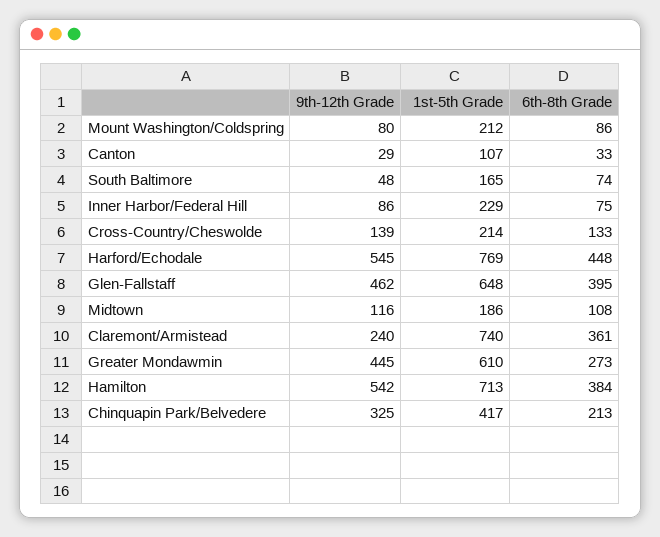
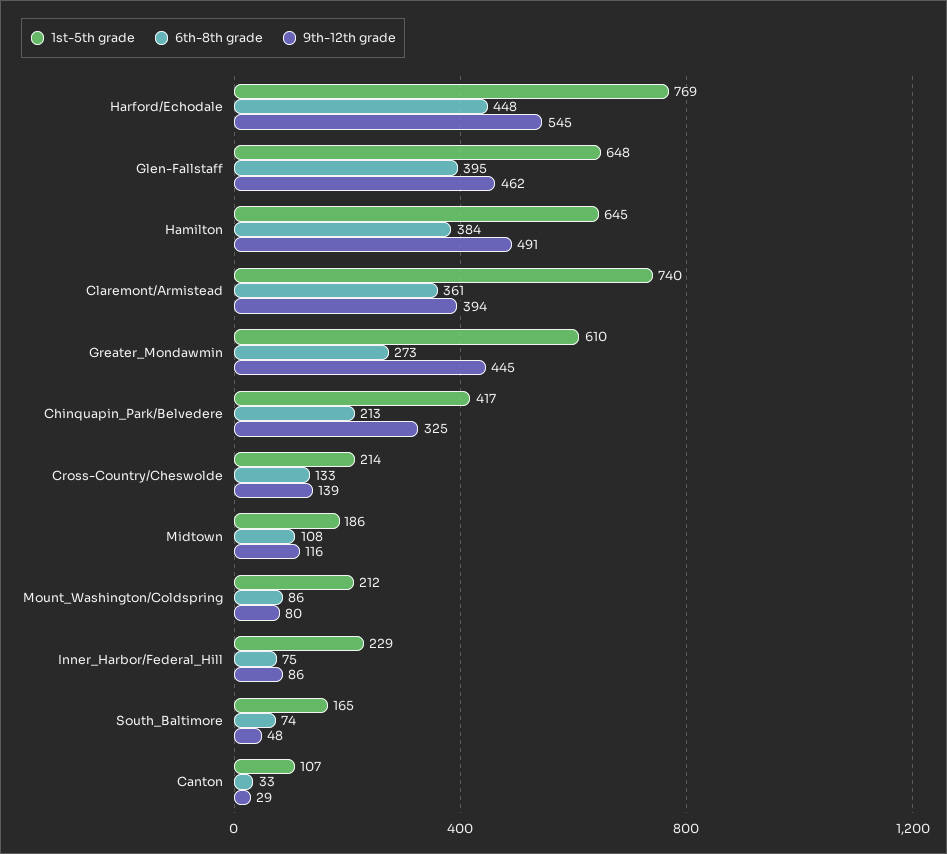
9th-12th Grade, Claremont/Armistead: 240 -> 394
9th-12th Grade, Hamilton: 542 -> 491
1st-5th Grade, Hamilton: 713 -> 645

